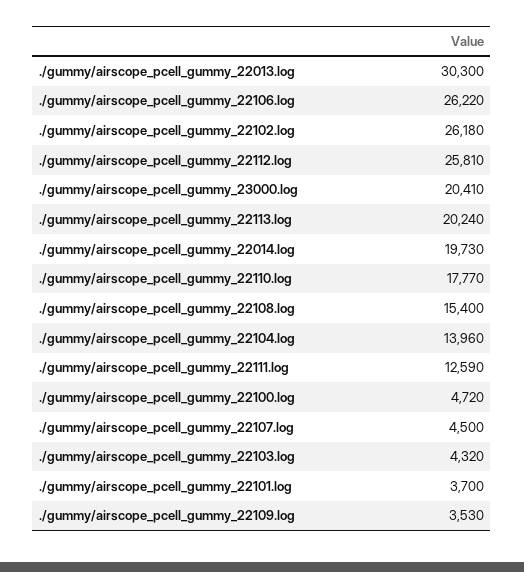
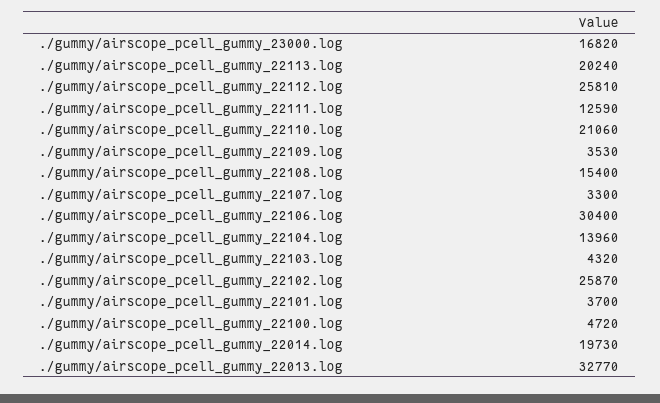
./gummy/airscope_pcell_gummy_22013.log: 30300 -> 32770
./gummy/airscope_pcell_gummy_22106.log: 26220 -> 30400
./gummy/airscope_pcell_gummy_22102.log: 26180 -> 25870
./gummy/airscope_pcell_gummy_23000.log: 20410 -> 16820
./gummy/airscope_pcell_gummy_22110.log: 17770 -> 21060
./gummy/airscope_pcell_gummy_22107.log: 4500 -> 3300

